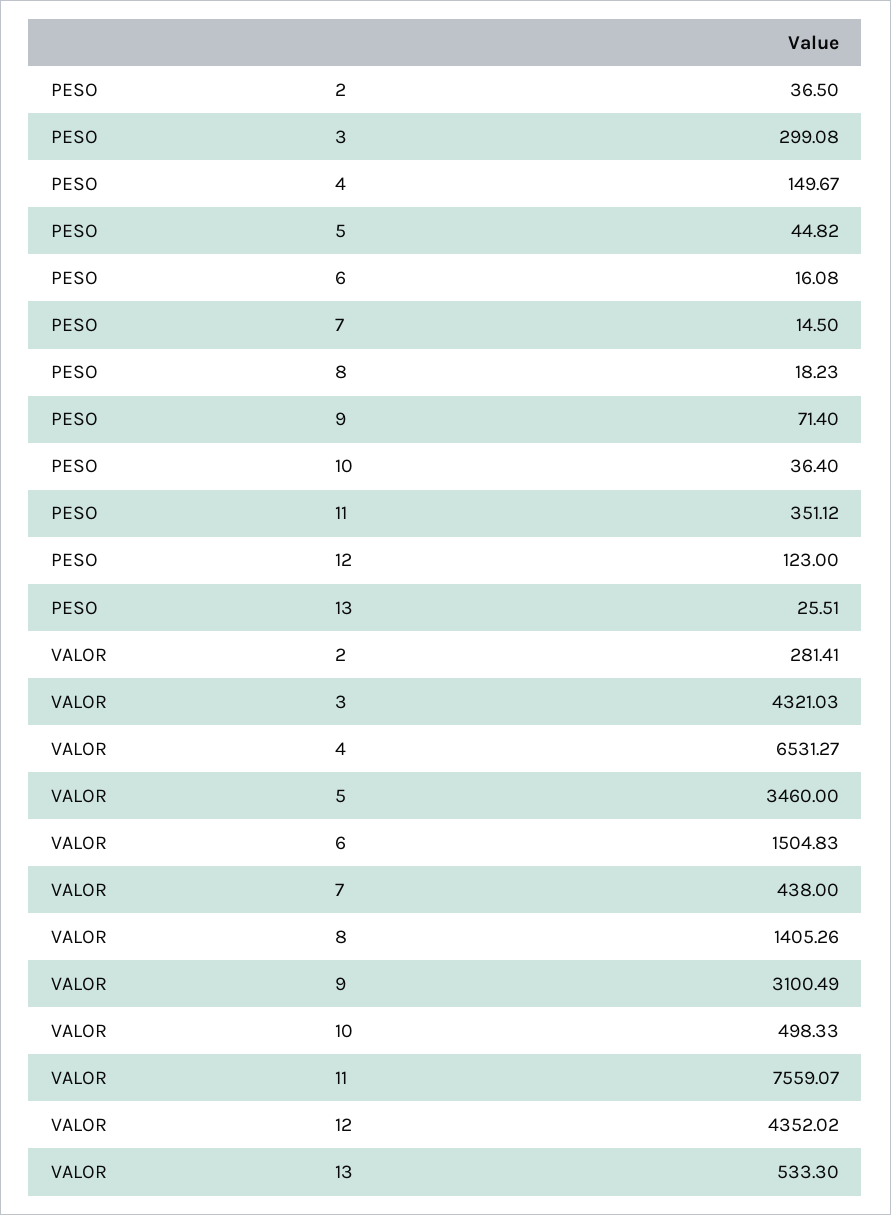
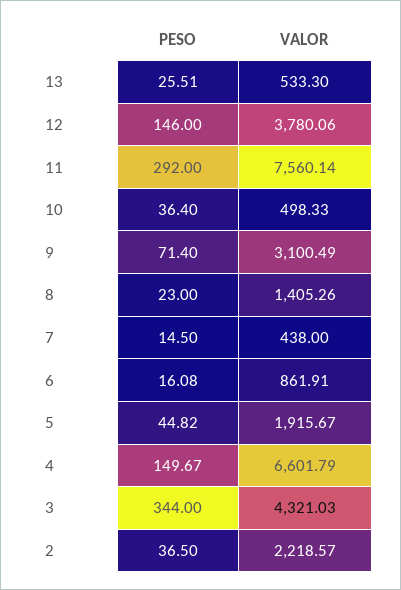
PESO, 3: 299.08 -> 344
PESO, 8: 18.23 -> 23
PESO, 11: 351.12 -> 292
PESO, 12: 123 -> 146
VALOR, 2: 281.41 -> 2218.57
VALOR, 4: 6531.27 -> 6601.79
VALOR, 5: 3460 -> 1915.67
VALOR, 6: 1504.83 -> 861.91
VALOR, 11: 7559.07 -> 7560.14
VALOR, 12: 4352.02 -> 3780.06

